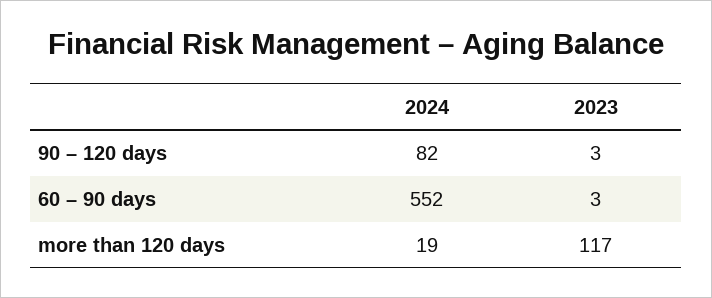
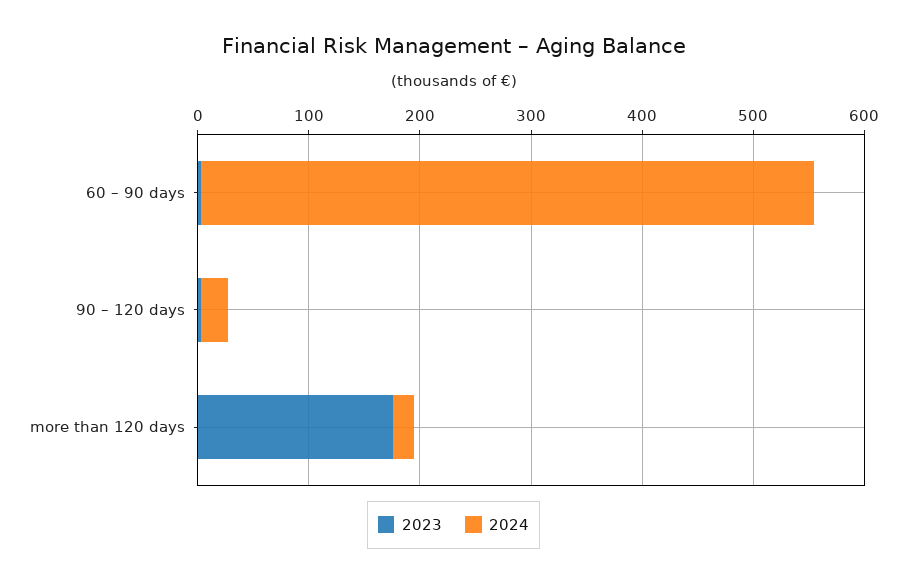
2024, 90 – 120 days: 82 -> 20
2023, more than 120 days: 117 -> 180

